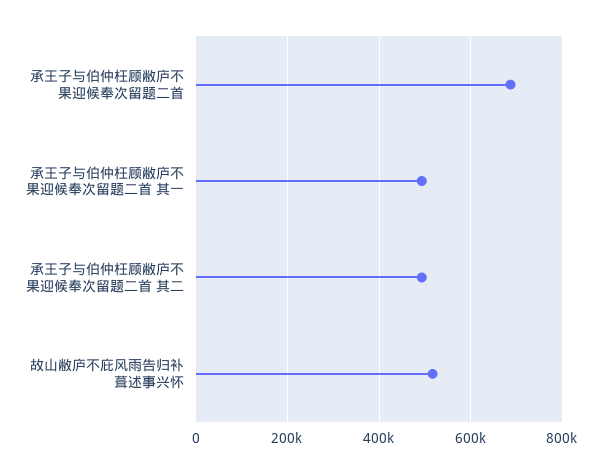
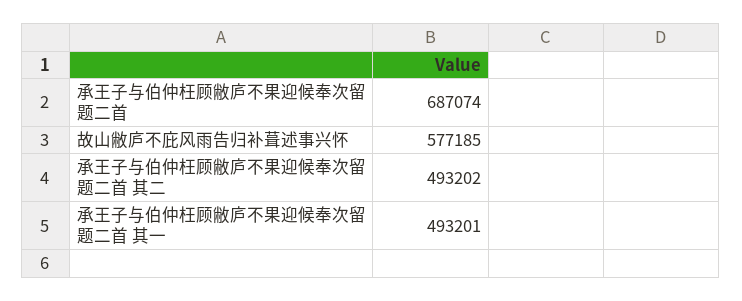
故山敝庐不庇风雨告归补葺述事兴怀: 520000 -> 577185

